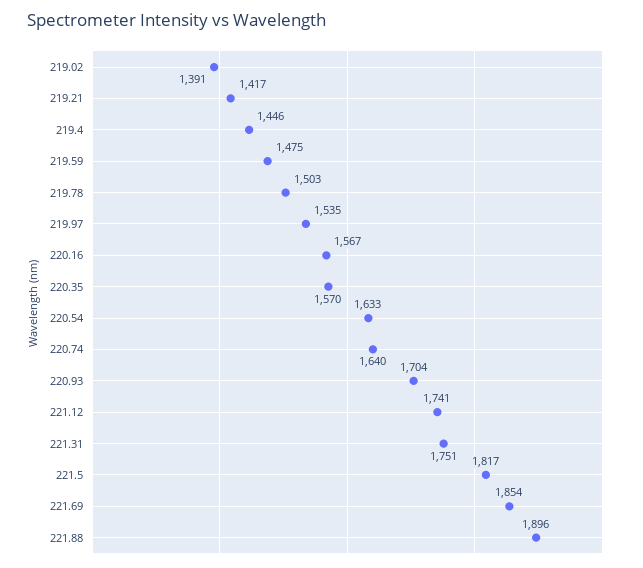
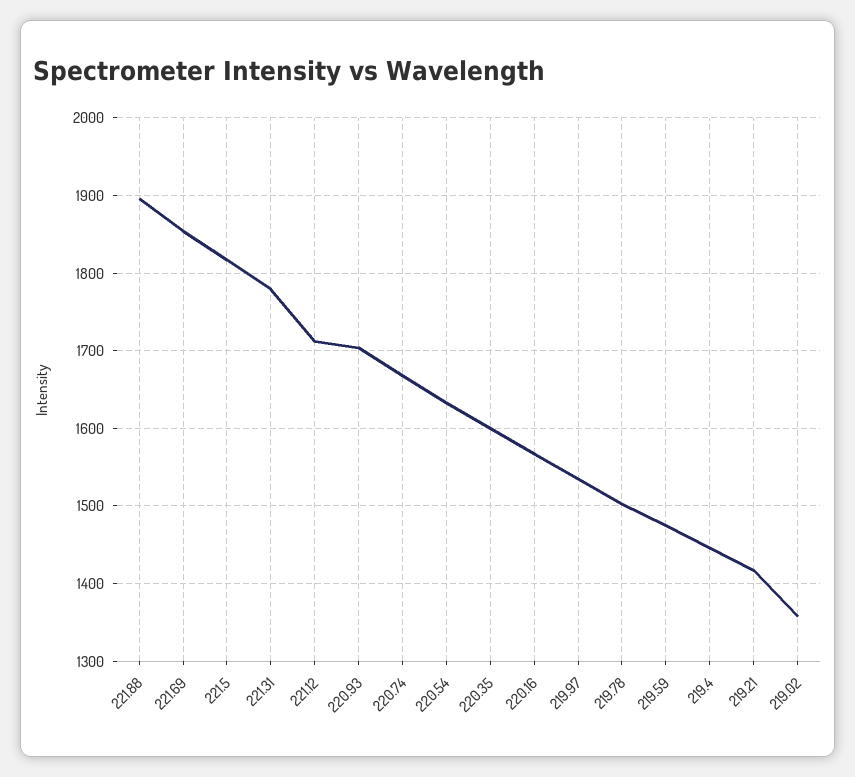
219.02: 1391 -> 1360
220.35: 1570 -> 1600
220.74: 1640 -> 1670
221.12: 1741 -> 1710
221.31: 1751 -> 1780

